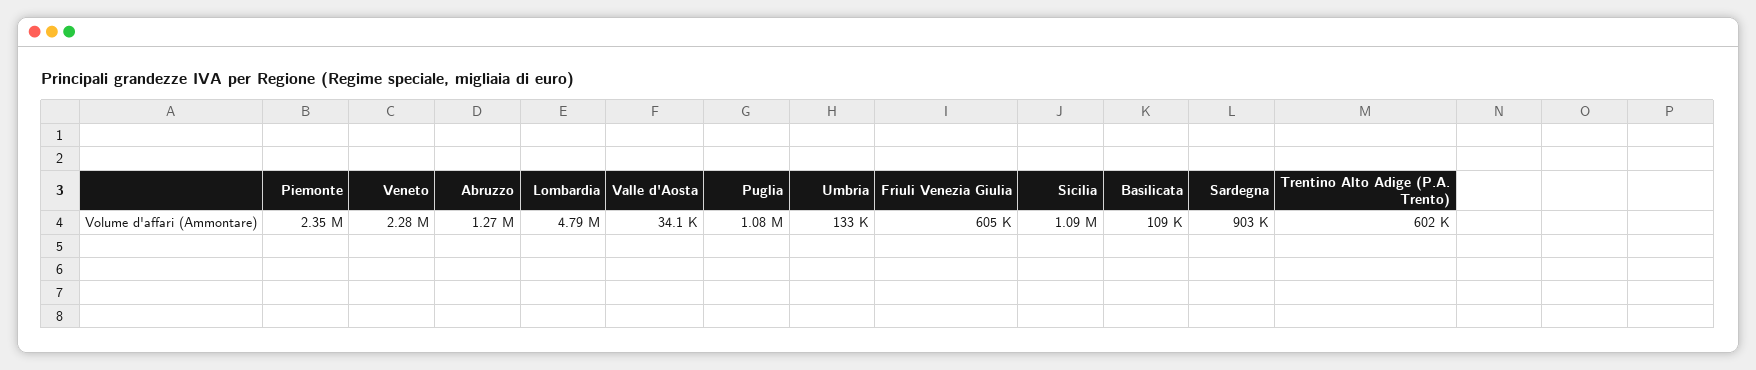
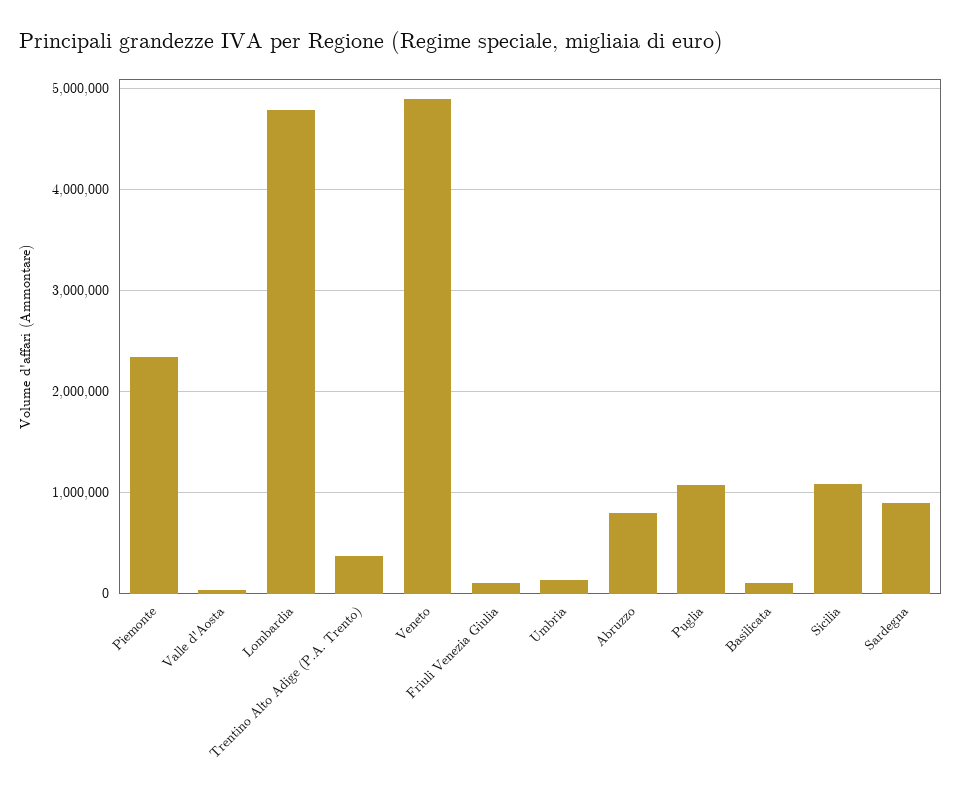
Veneto: 2280000 -> 4900000
Abruzzo: 1270000 -> 800000
Friuli Venezia Giulia: 605000 -> 100000
Trentino Alto Adige (P.A. Trento): 602000 -> 400000

